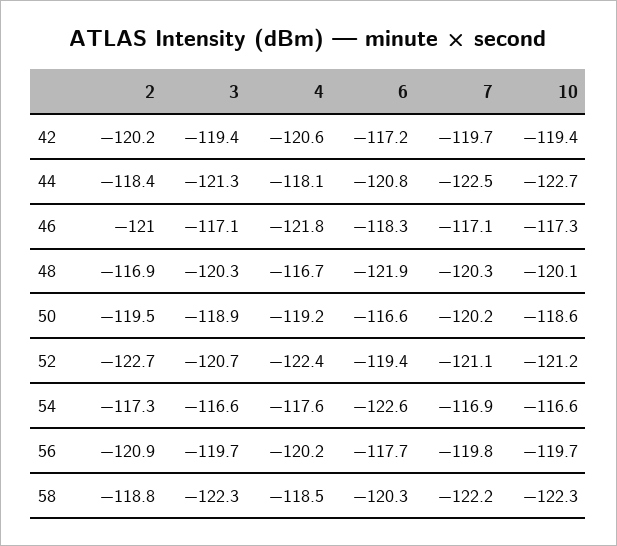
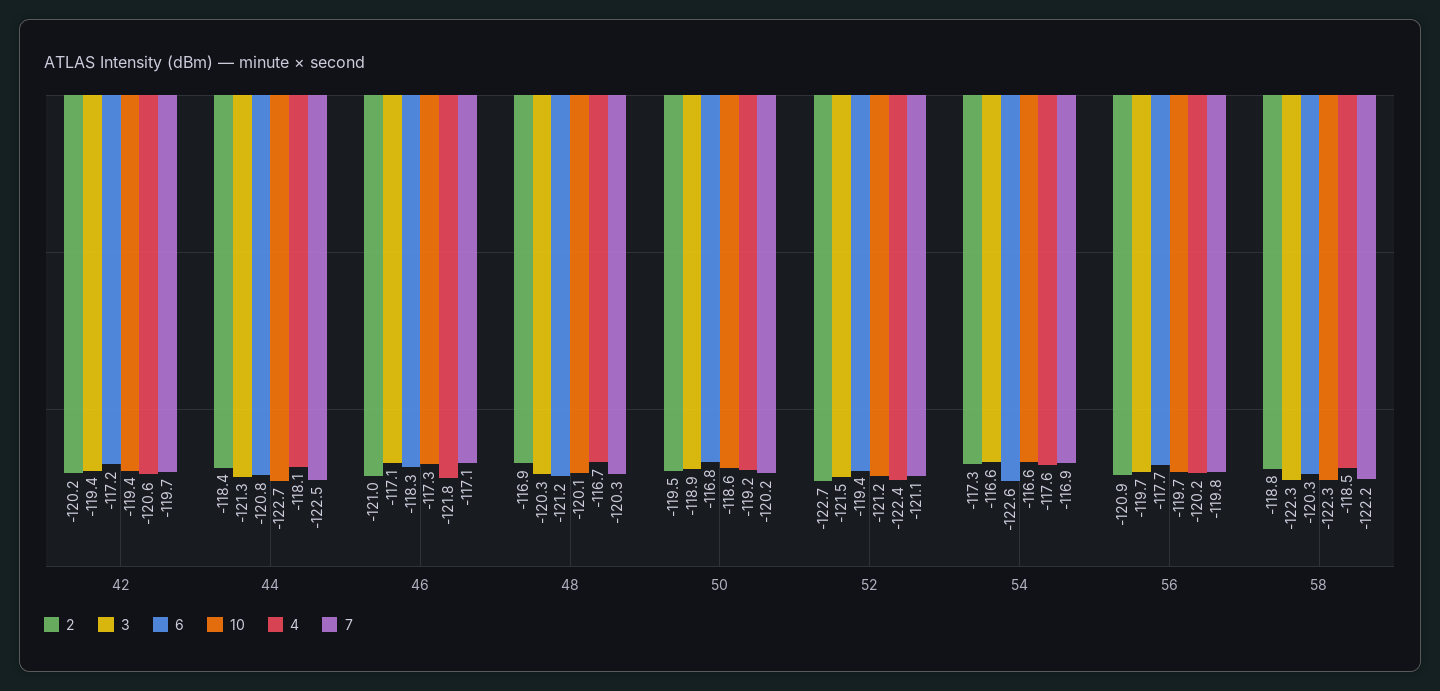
6, 48: -121.9 -> -121.2
6, 50: -116.6 -> -116.8
3, 52: -120.7 -> -121.5

